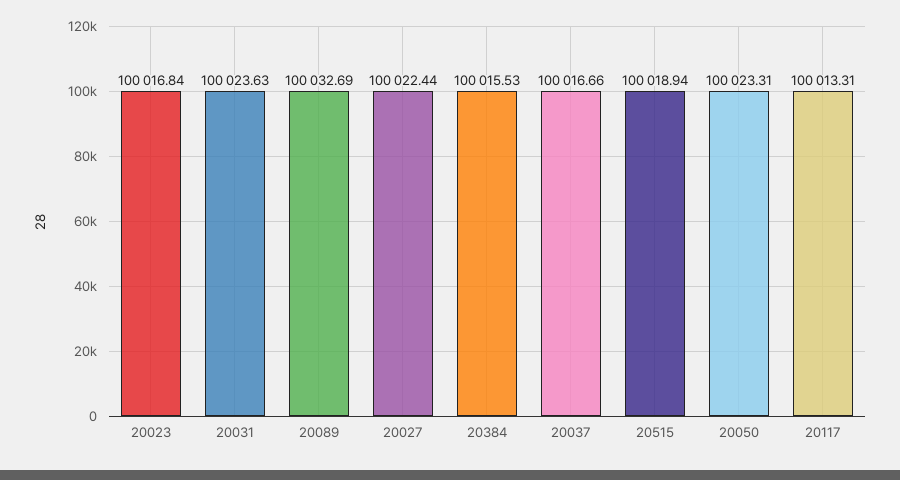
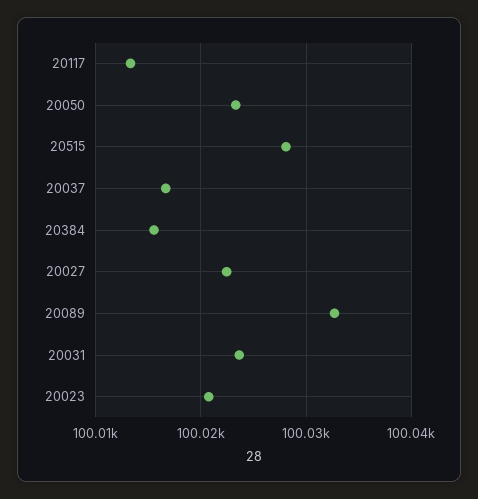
20023: 100016.84 -> 100021
20515: 100018.94 -> 100028

